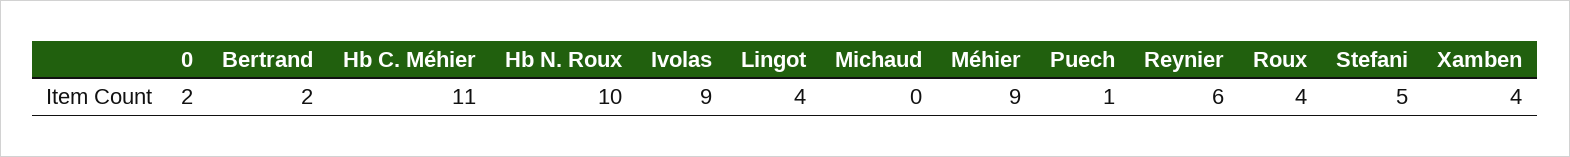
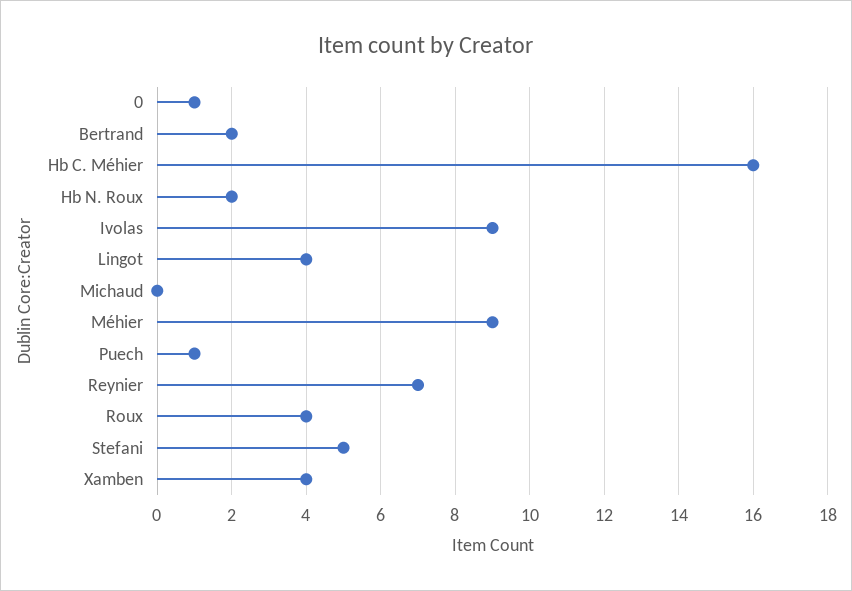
0: 2 -> 1
Hb C. Méhier: 11 -> 16
Hb N. Roux: 10 -> 2
Reynier: 6 -> 7

